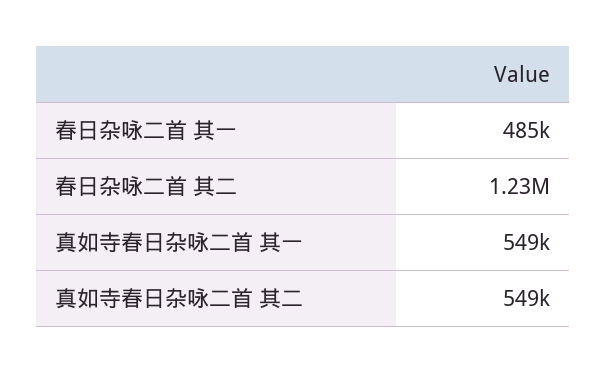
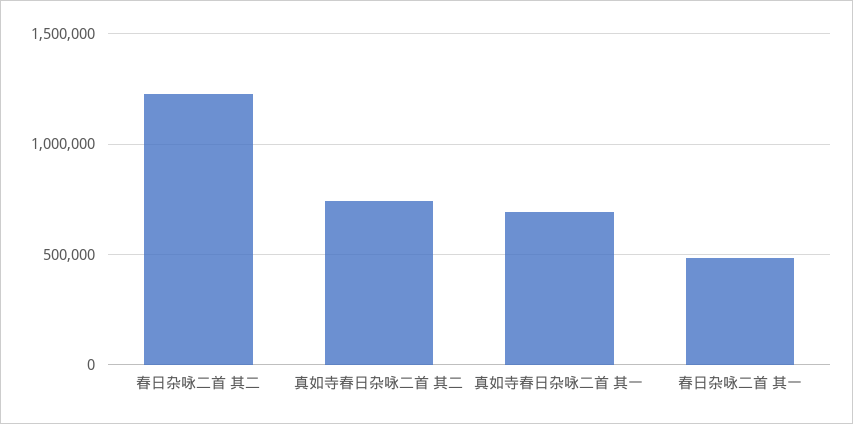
真如寺春日杂咏二首 其一: 549000 -> 700000
真如寺春日杂咏二首 其二: 549000 -> 750000

